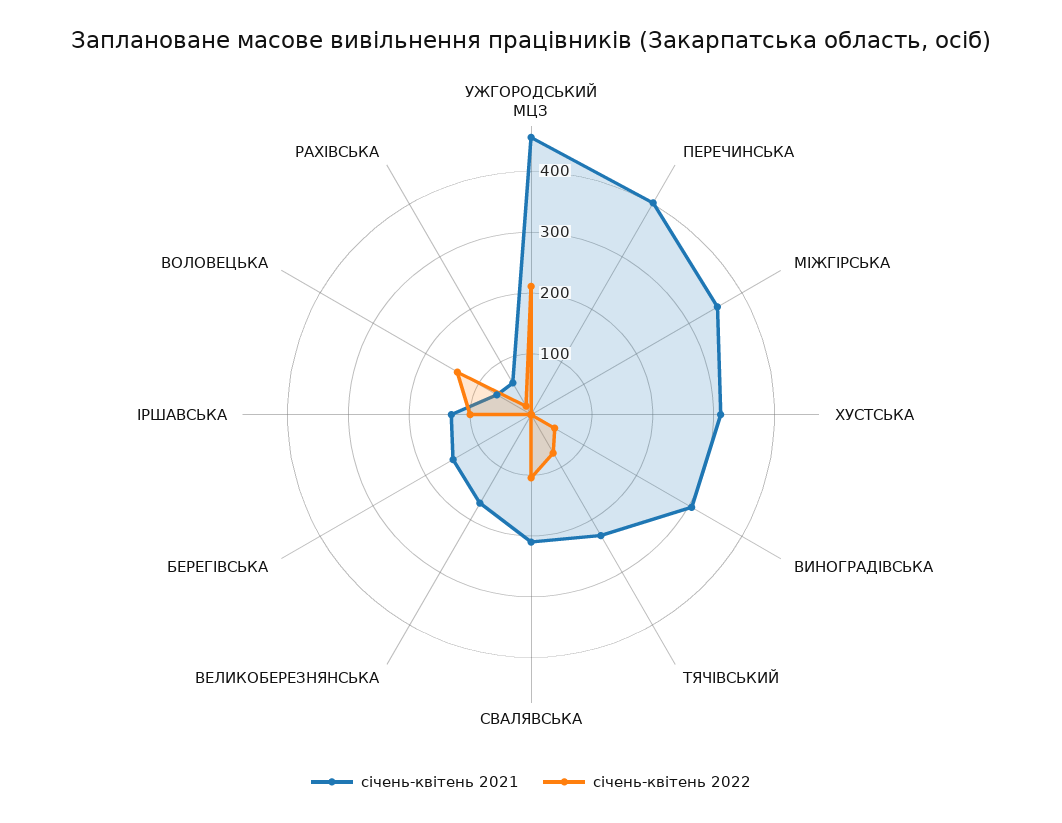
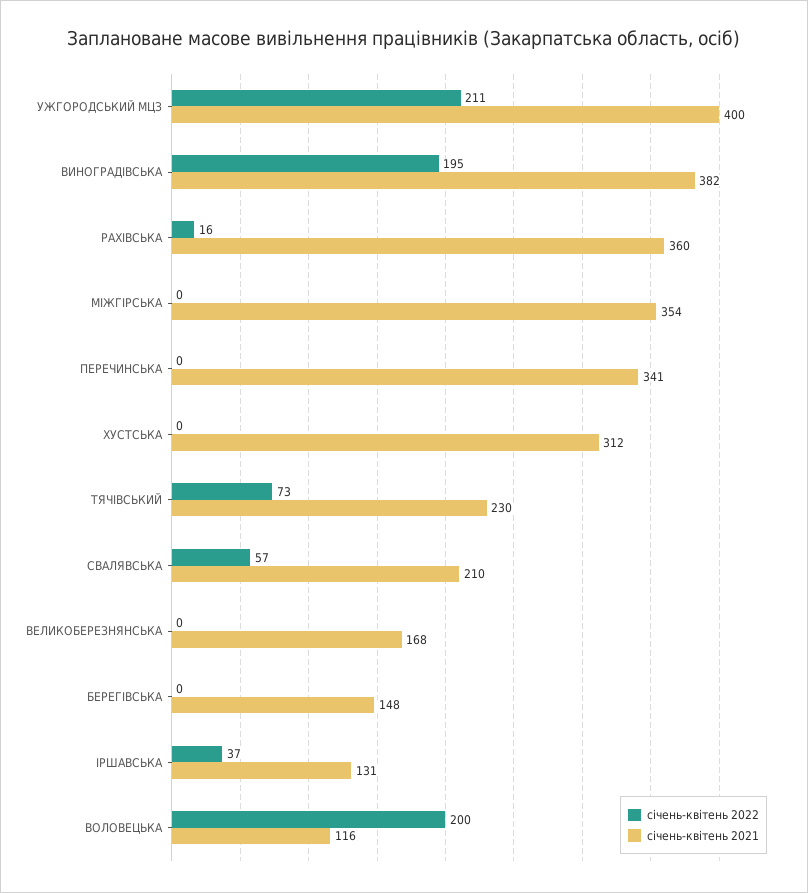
січень-квітень 2021, УЖГОРОДСЬКИЙ МЦЗ: 460 -> 400
січень-квітень 2021, ПЕРЕЧИНСЬКА: 400 -> 341
січень-квітень 2021, ВИНОГРАДІВСЬКА: 300 -> 382
січень-квітень 2022, ВИНОГРАДІВСЬКА: 40 -> 195
січень-квітень 2022, СВАЛЯВСЬКА: 100 -> 57
січень-квітень 2022, ІРШАВСЬКА: 100 -> 37
січень-квітень 2021, ВОЛОВЕЦЬКА: 60 -> 116
січень-квітень 2022, ВОЛОВЕЦЬКА: 140 -> 200
січень-квітень 2021, РАХІВСЬКА: 60 -> 360

